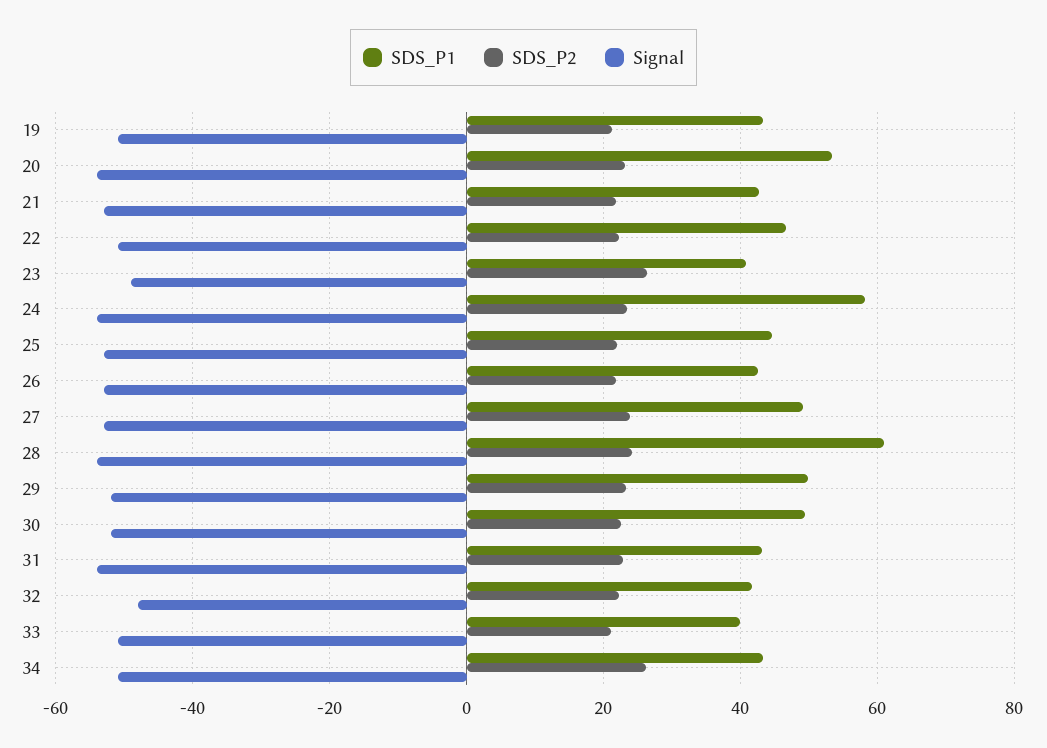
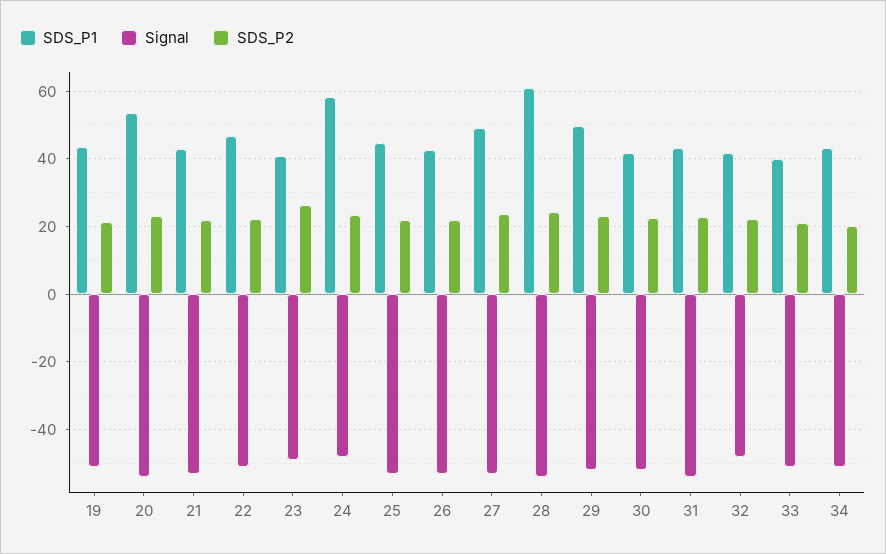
Signal, 24: -54 -> -48
SDS_P1, 30: 50 -> 42
SDS_P2, 34: 26 -> 20

